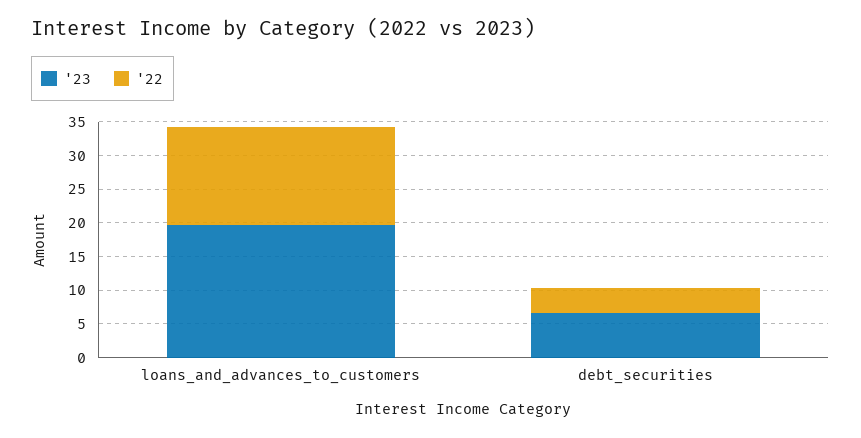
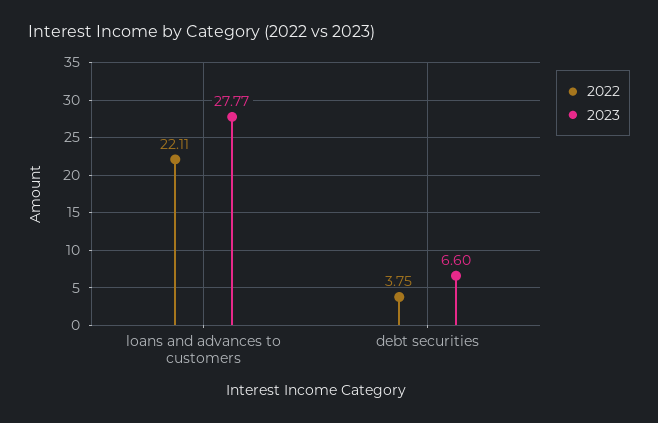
'23, loans_and_advances_to_customers: 20 -> 27.77
'22, loans_and_advances_to_customers: 15 -> 22.11

